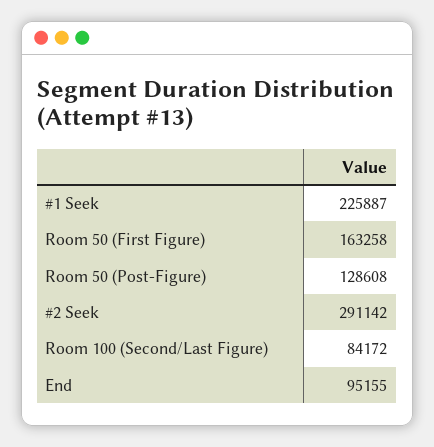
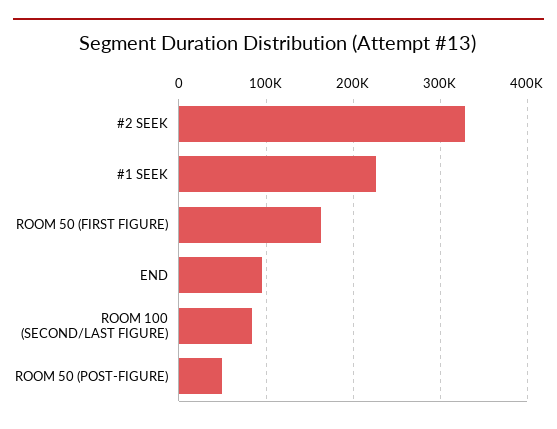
Room 50 (Post-Figure): 128608 -> 50000
#2 Seek: 291142 -> 330000

